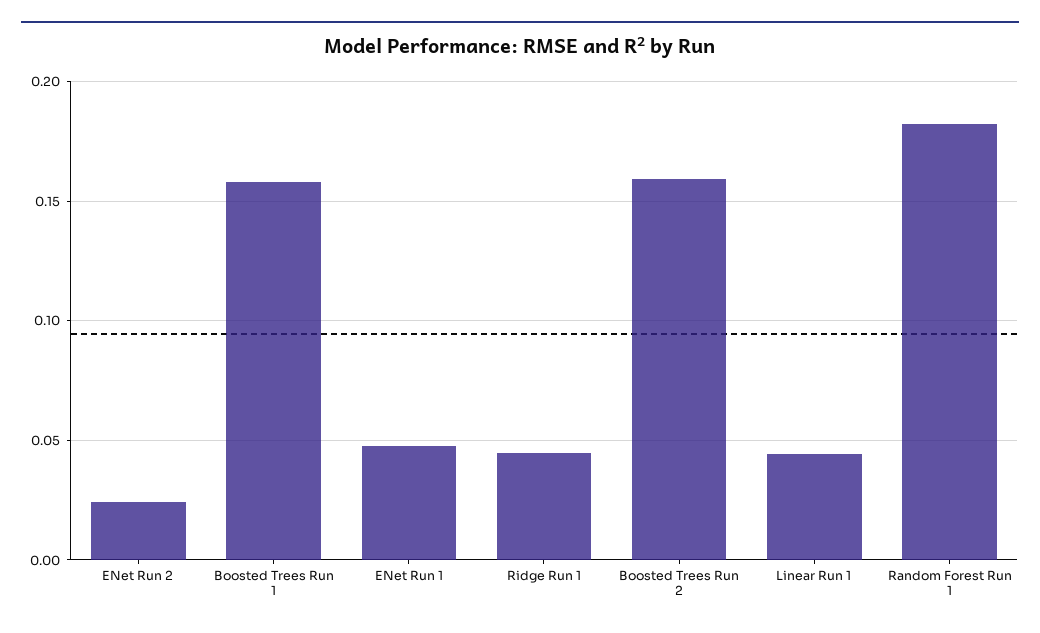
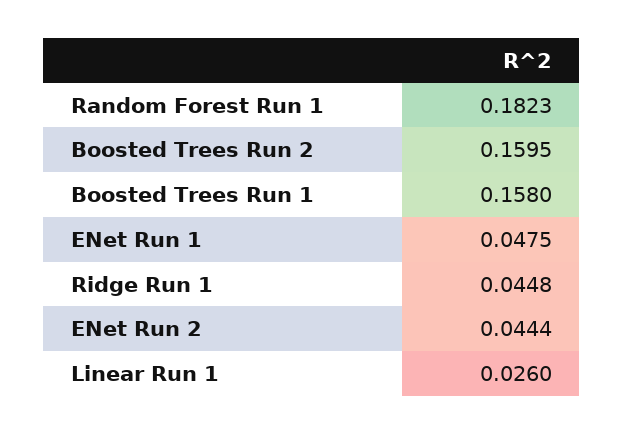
ENet Run 2: 0.025 -> 0.0444
Linear Run 1: 0.045 -> 0.026

